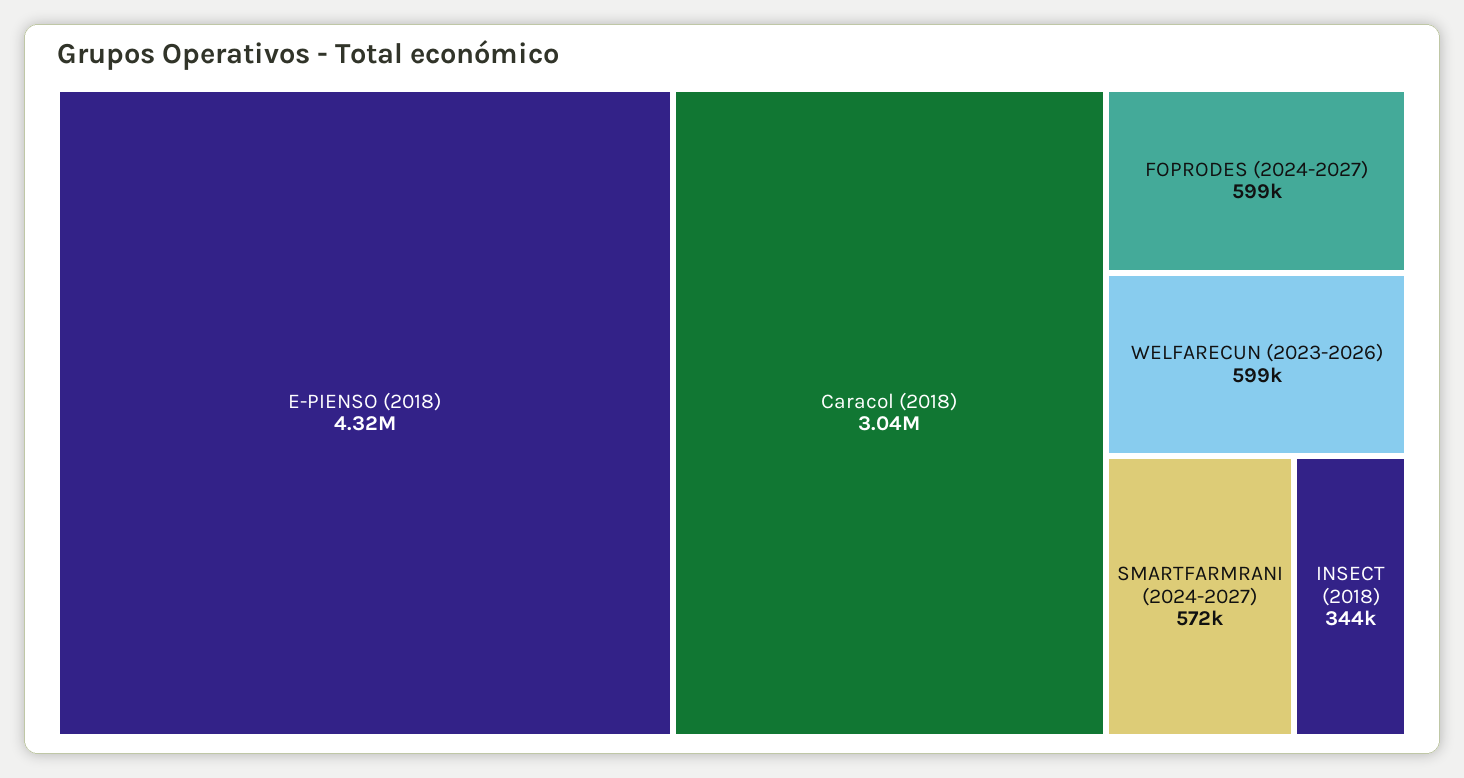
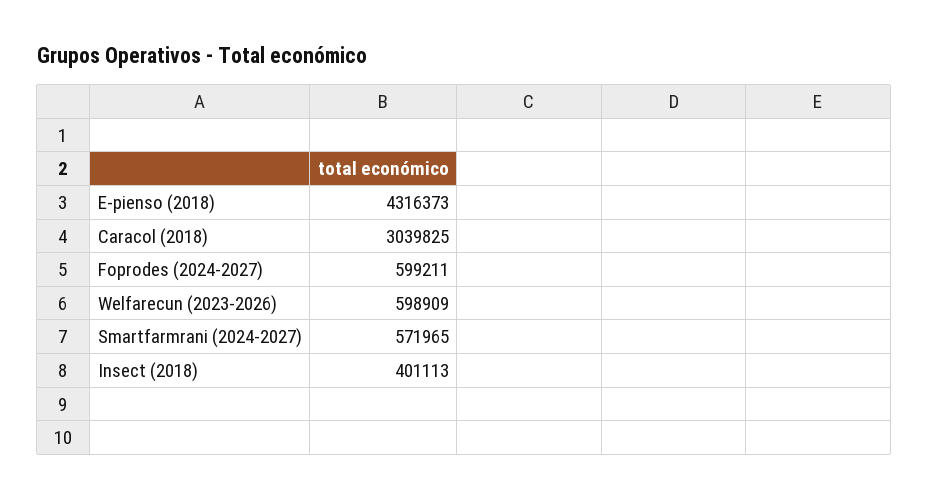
INSECT (2018): 344000 -> 401113

